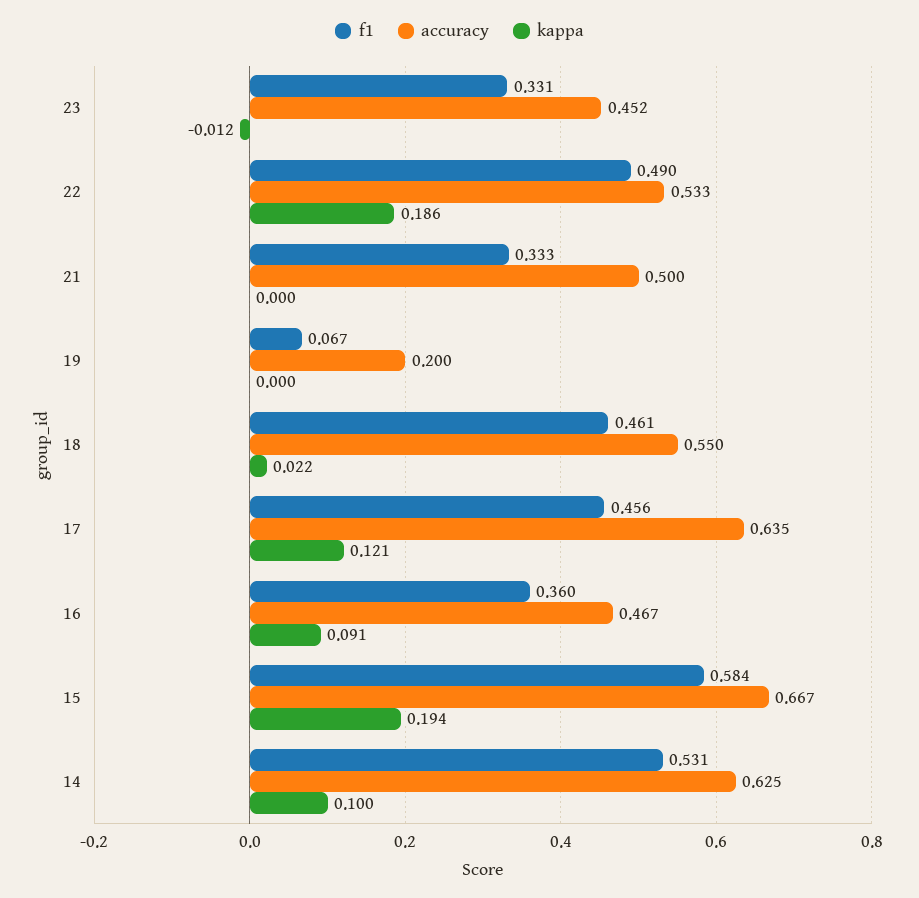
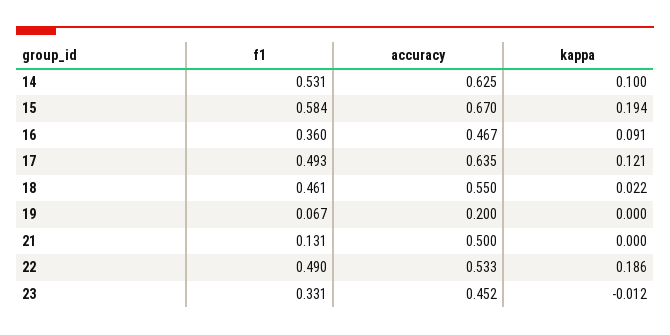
f1, 21: 0.333 -> 0.131
f1, 17: 0.456 -> 0.493
accuracy, 15: 0.667 -> 0.67

